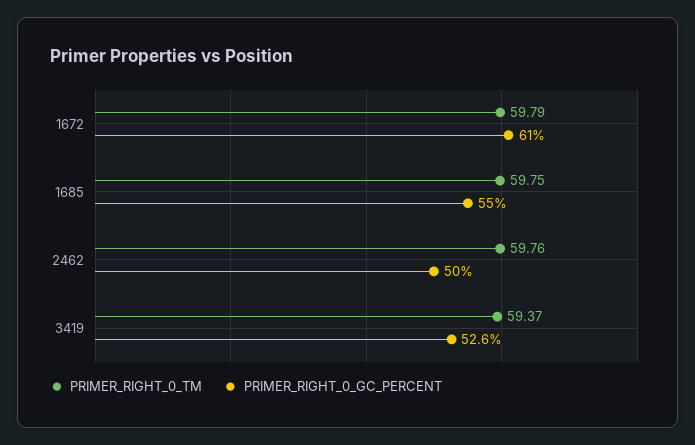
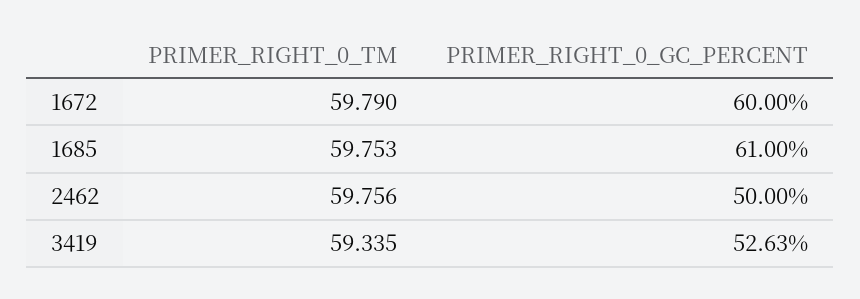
PRIMER_RIGHT_0_GC_PERCENT, 1672: 61 -> 60
PRIMER_RIGHT_0_GC_PERCENT, 1685: 55 -> 61
PRIMER_RIGHT_0_TM, 3419: 59.37 -> 59.335

